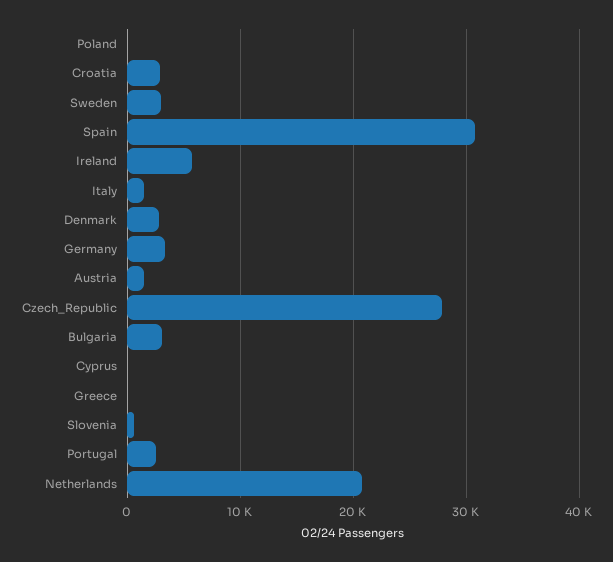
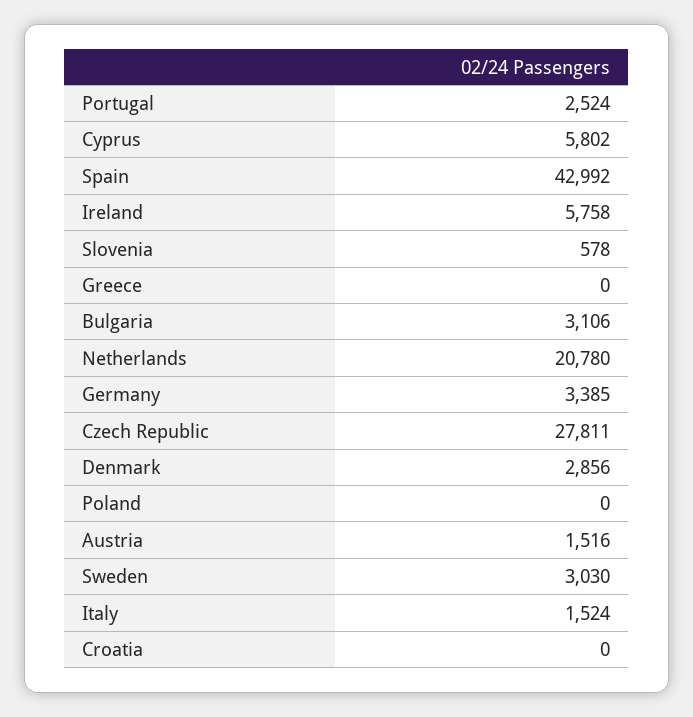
Croatia: 3000 -> 0
Spain: 31000 -> 42992
Cyprus: 0 -> 5802

